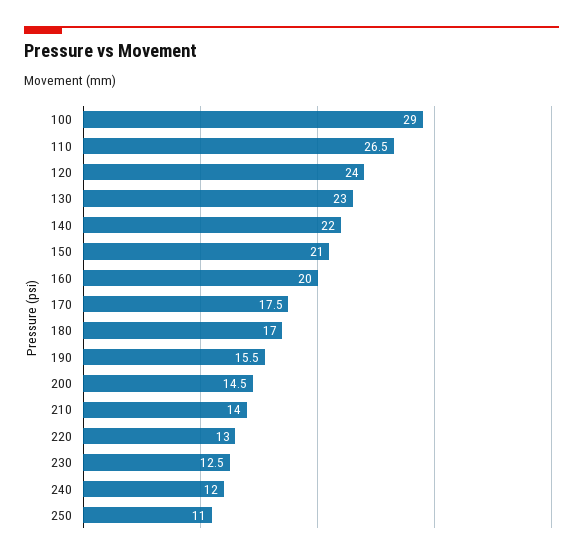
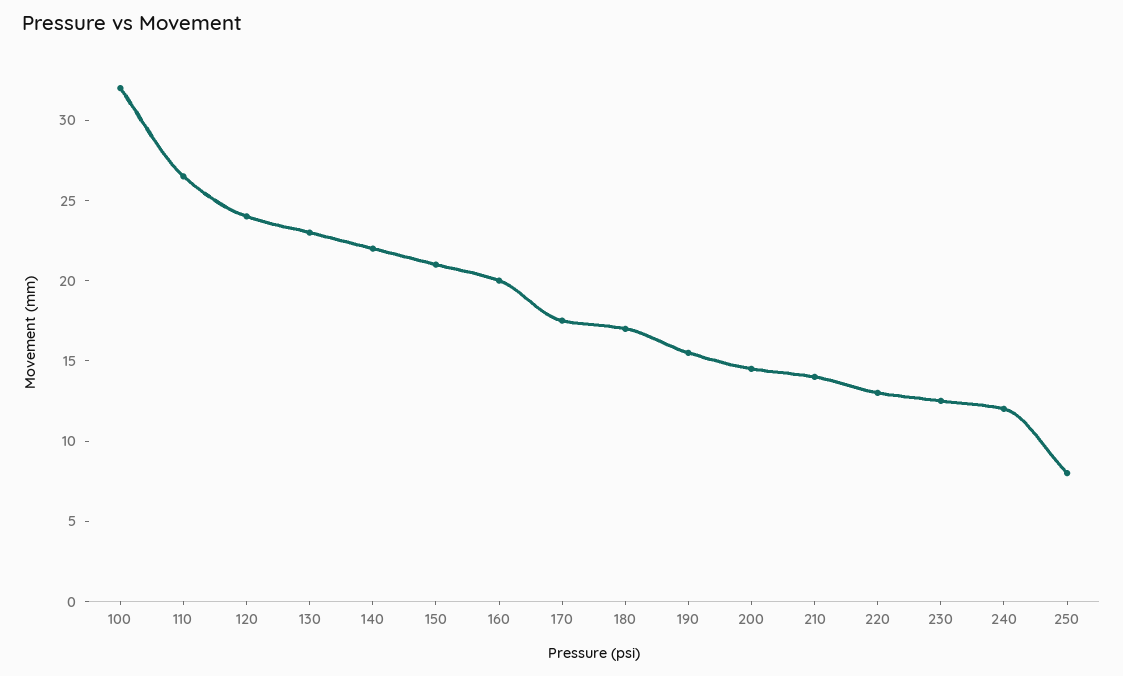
100: 29 -> 32
250: 11 -> 8

